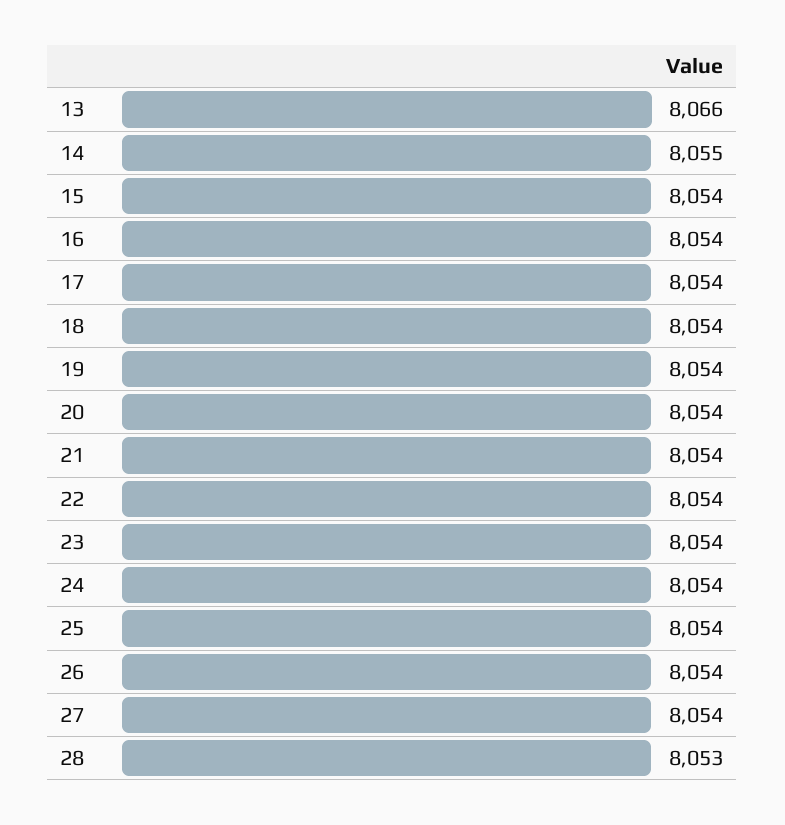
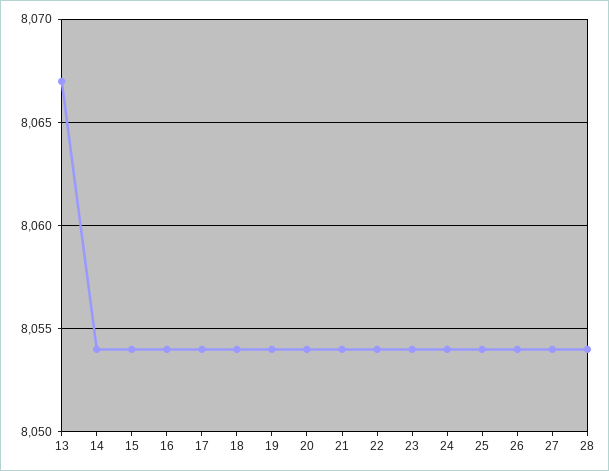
13: 8066 -> 8067
14: 8055 -> 8054
28: 8053 -> 8054

